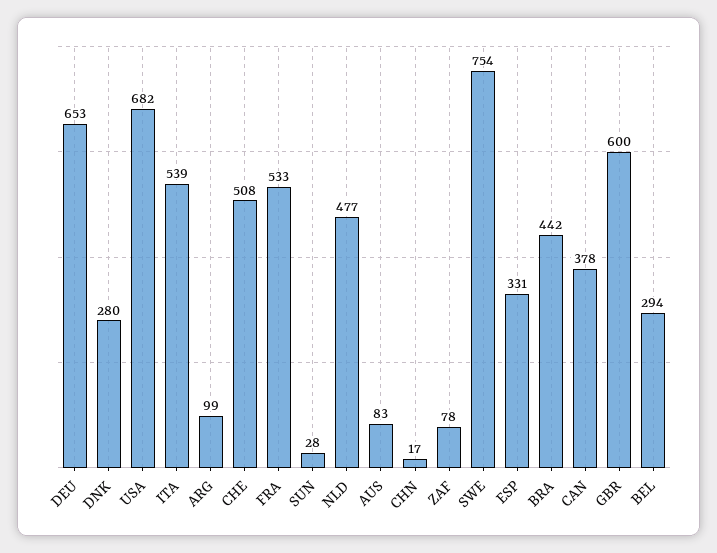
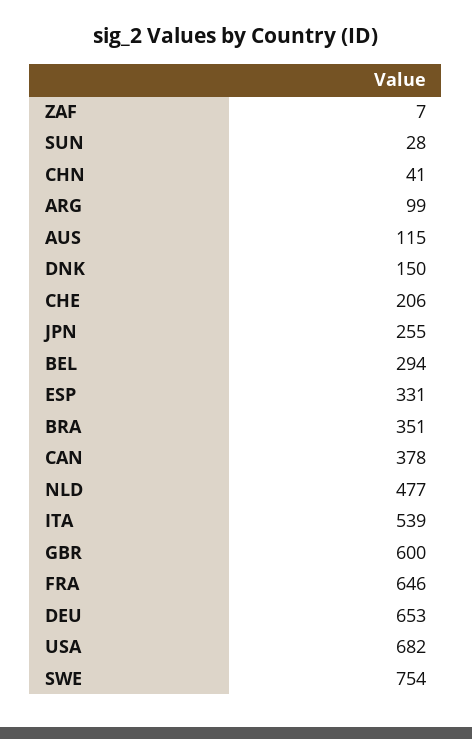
DNK: 280 -> 150
CHE: 508 -> 206
FRA: 533 -> 646
AUS: 83 -> 115
CHN: 17 -> 41
ZAF: 78 -> 7
BRA: 442 -> 351
JPN: none -> 255

